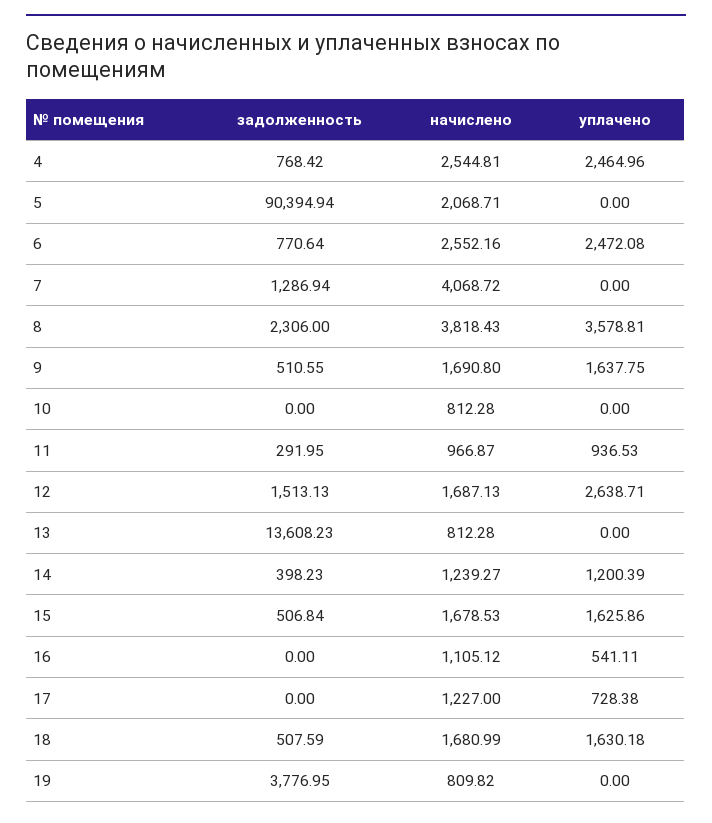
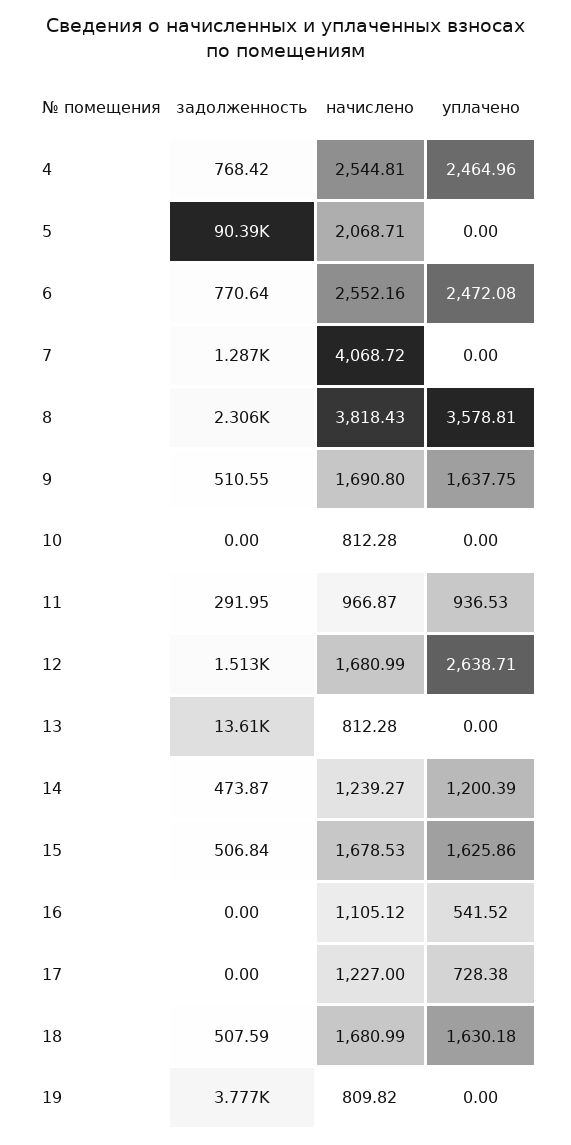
начислено, 12: 1687.13 -> 1680.99
задолженность, 14: 398.23 -> 473.87
уплачено, 16: 541.11 -> 541.52

